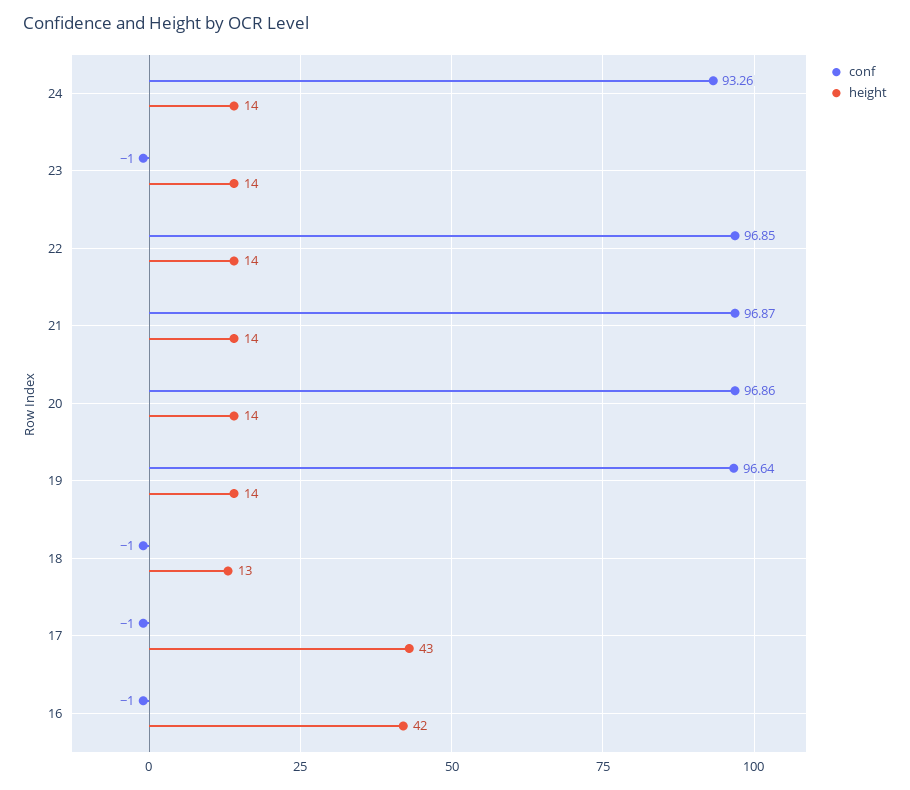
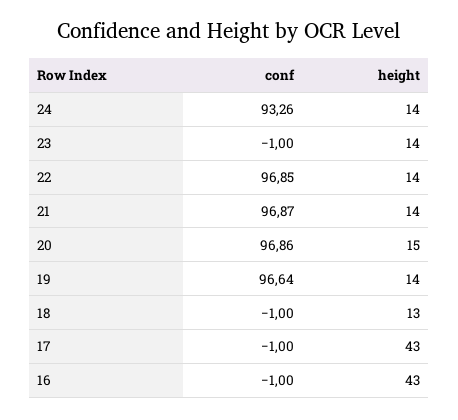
height, 20: 14 -> 15
height, 16: 42 -> 43

